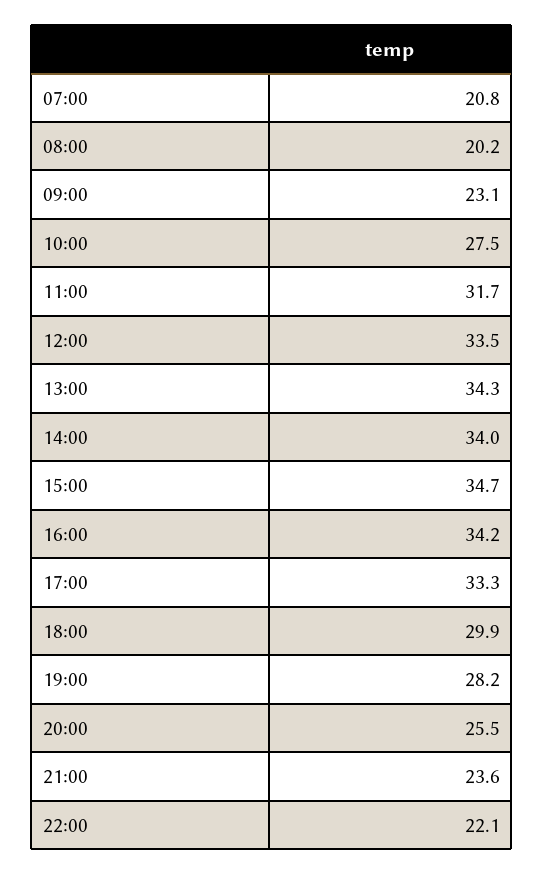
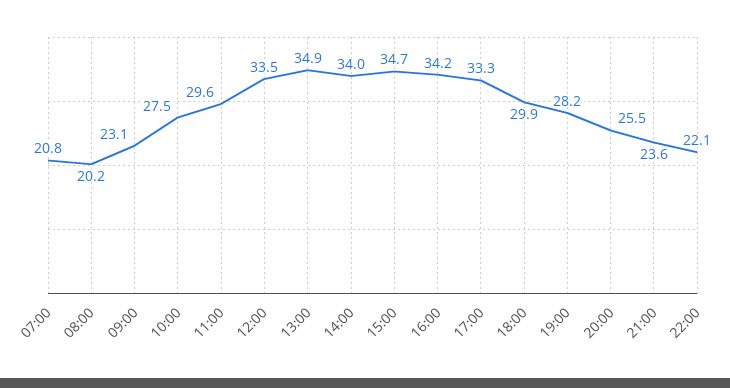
11:00: 31.7 -> 29.6
13:00: 34.3 -> 34.9

